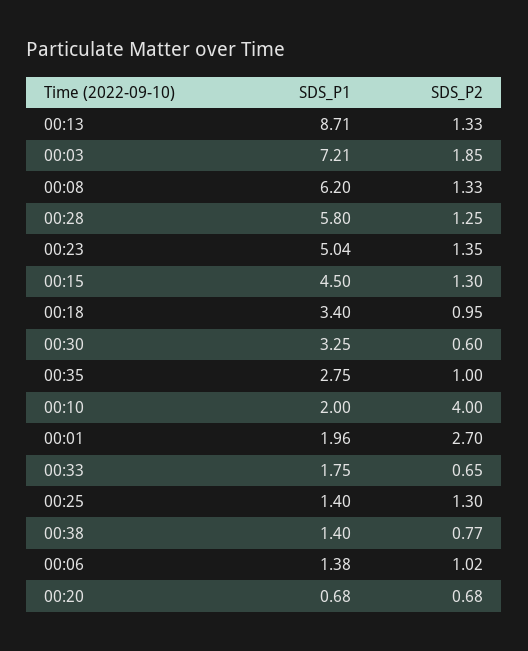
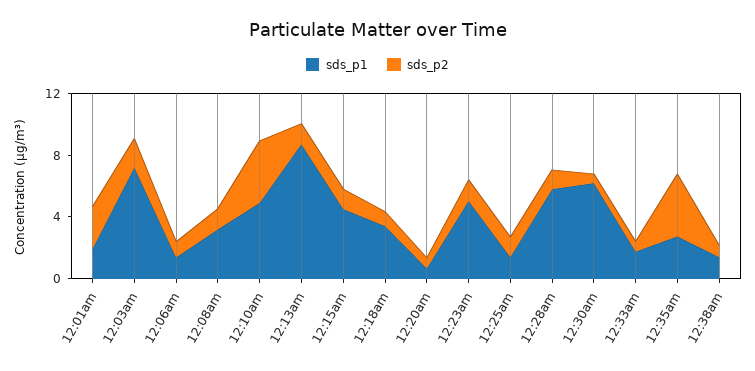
SDS_P1, 00:08: 6.2 -> 3
SDS_P1, 00:30: 3.25 -> 6
SDS_P2, 00:35: 1 -> 4
SDS_P1, 00:10: 2 -> 5

